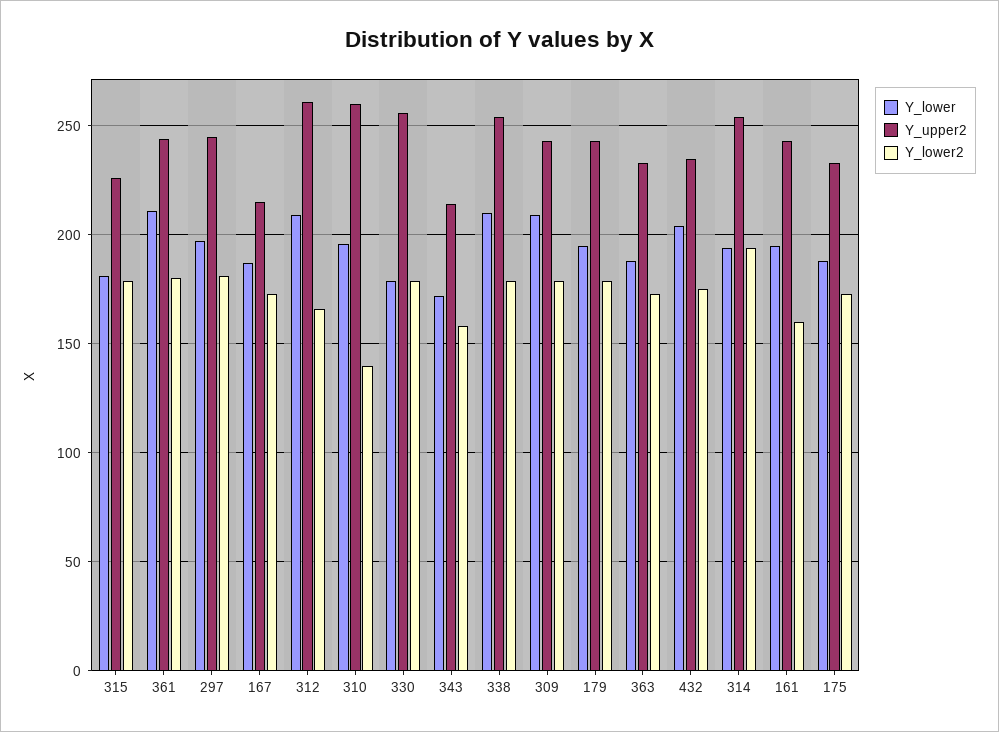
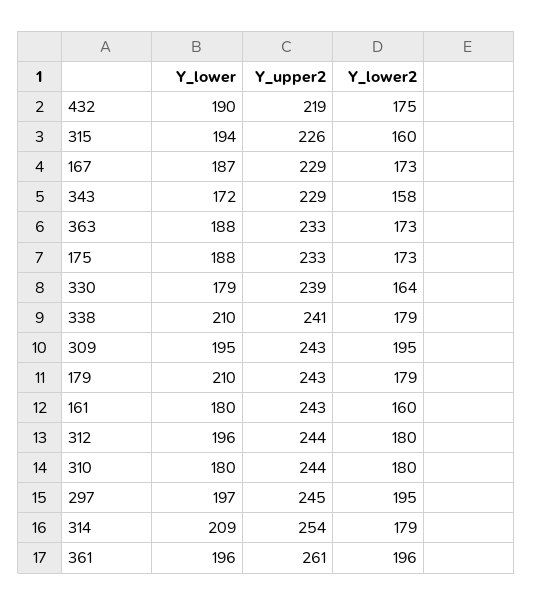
Y_lower, 315: 180 -> 194
Y_lower2, 315: 180 -> 160
Y_lower, 361: 210 -> 196
Y_upper2, 361: 245 -> 261
Y_lower2, 361: 180 -> 196
Y_lower2, 297: 180 -> 195
Y_upper2, 167: 215 -> 229
Y_lower, 312: 210 -> 196
Y_upper2, 312: 260 -> 244
Y_lower2, 312: 165 -> 180
Y_lower, 310: 195 -> 180
Y_upper2, 310: 260 -> 244
Y_lower2, 310: 140 -> 180
Y_upper2, 330: 255 -> 239
Y_lower2, 330: 180 -> 164
Y_upper2, 343: 215 -> 229
Y_upper2, 338: 255 -> 241
Y_lower, 309: 210 -> 195
Y_lower2, 309: 180 -> 195
Y_lower, 179: 195 -> 210
Y_lower, 432: 205 -> 190
Y_upper2, 432: 235 -> 219
Y_lower, 314: 195 -> 209
Y_lower2, 314: 195 -> 179
Y_lower, 161: 195 -> 180

